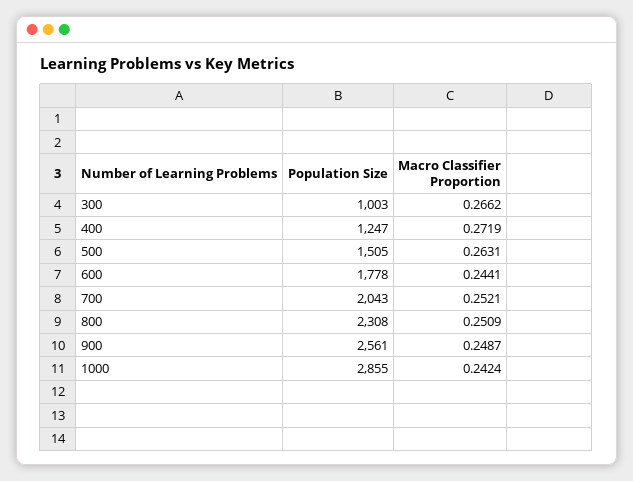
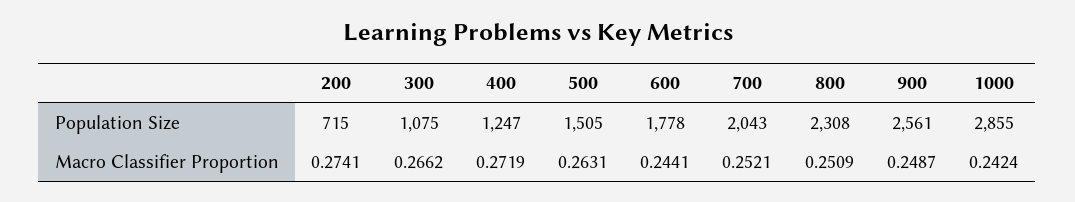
Population Size, 300: 1003 -> 1075
Population Size, 200: none -> 715
Macro Classifier Proportion, 200: none -> 0.2741

